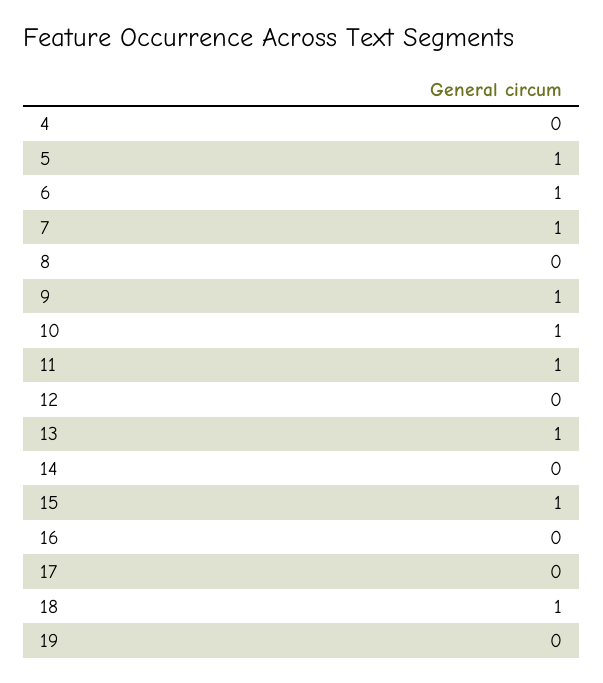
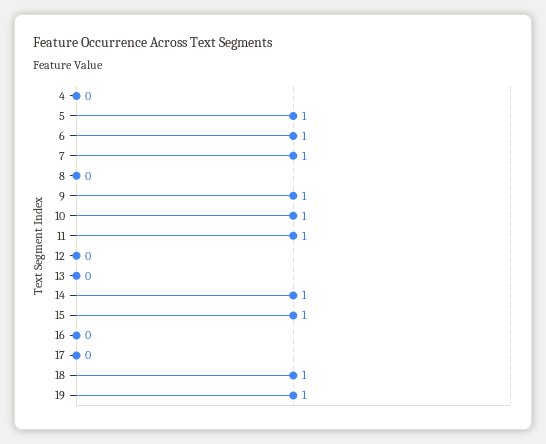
13: 1 -> 0
14: 0 -> 1
19: 0 -> 1

